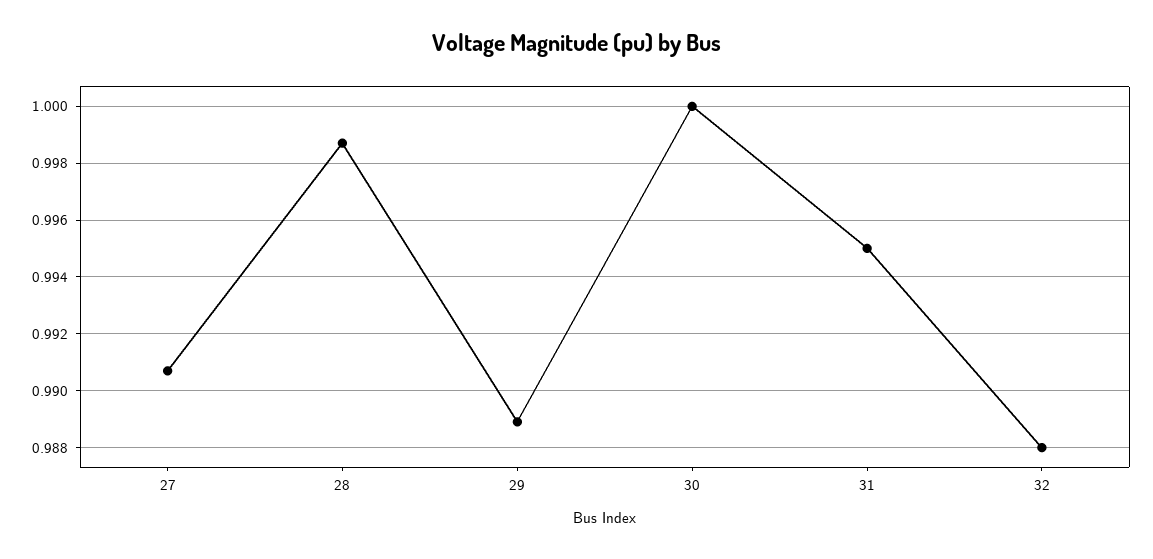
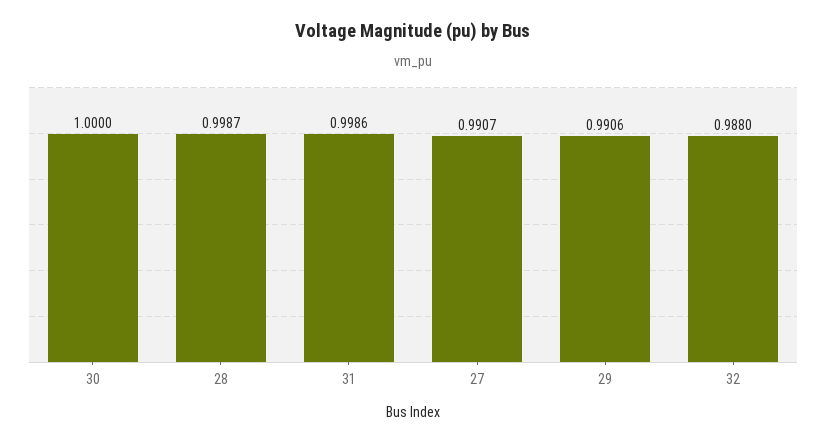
29: 0.989 -> 0.9906
31: 0.995 -> 0.9986

